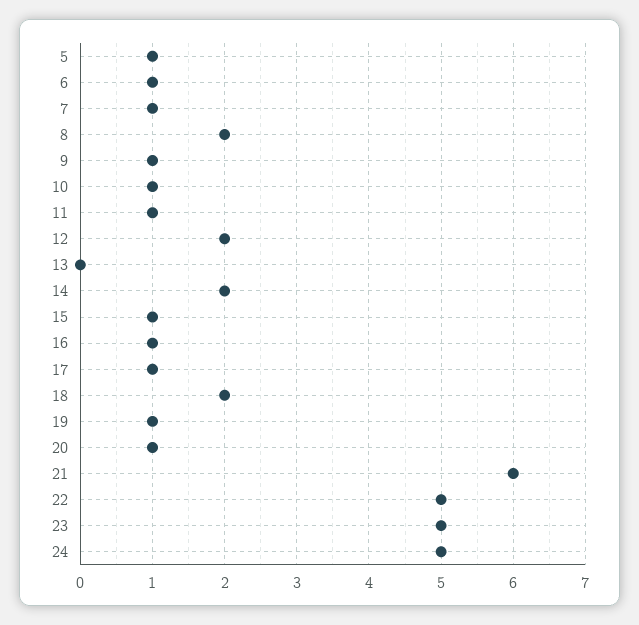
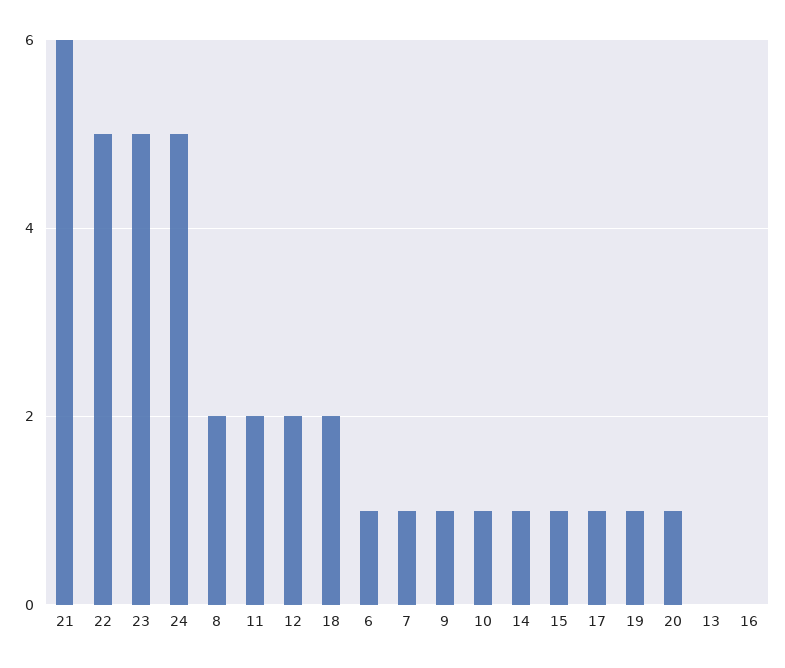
5: 1 -> none
11: 1 -> 2
14: 2 -> 1
16: 1 -> 0

